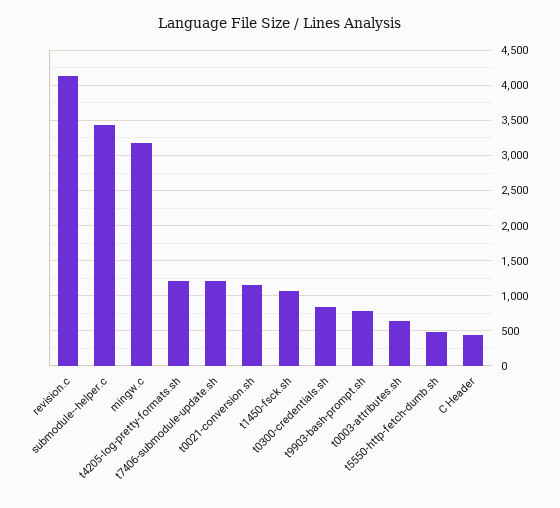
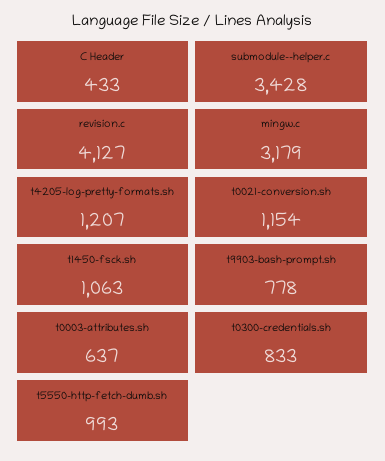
t7406-submodule-update.sh: 1200 -> none
t5550-http-fetch-dumb.sh: 500 -> 993

